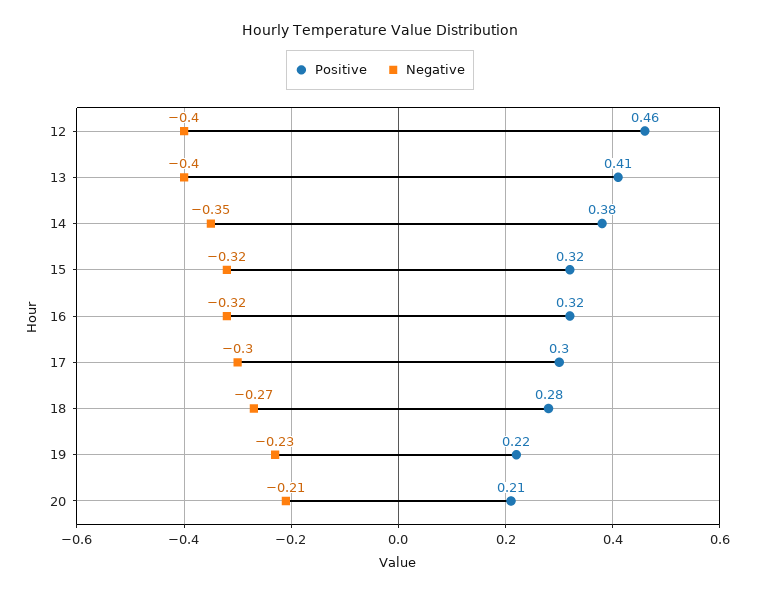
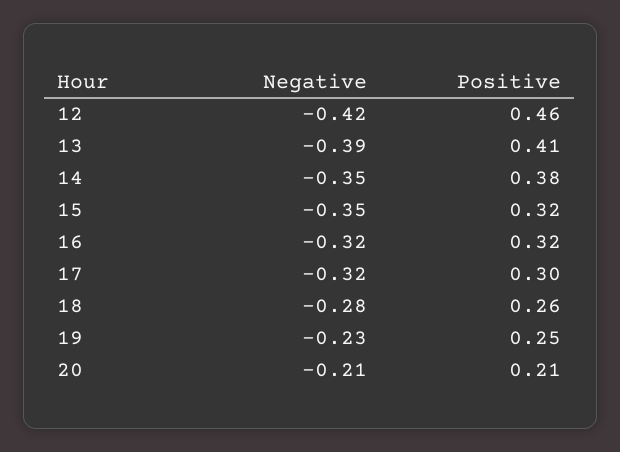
Negative, 12: -0.4 -> -0.42
Negative, 13: -0.4 -> -0.39
Negative, 15: -0.32 -> -0.35
Negative, 17: -0.3 -> -0.32
Positive, 18: 0.28 -> 0.26
Negative, 18: -0.27 -> -0.28
Positive, 19: 0.22 -> 0.25

